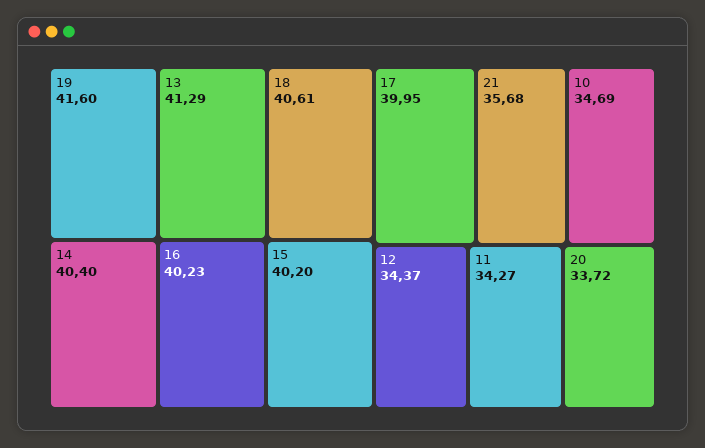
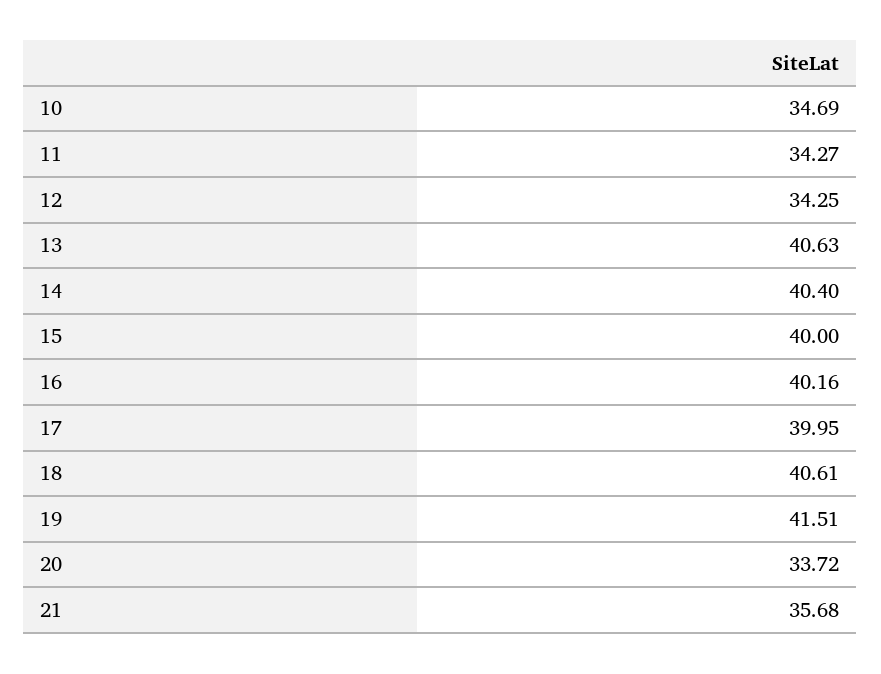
19: 41.6 -> 41.51
13: 41.29 -> 40.63
16: 40.23 -> 40.16
15: 40.2 -> 40
12: 34.37 -> 34.25

